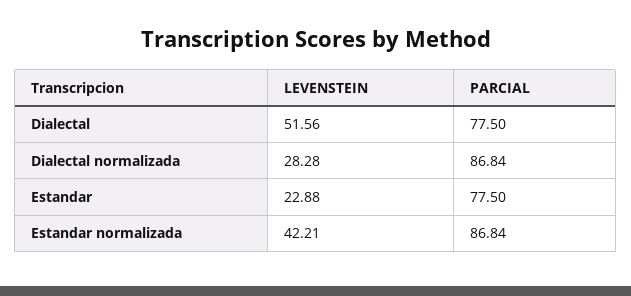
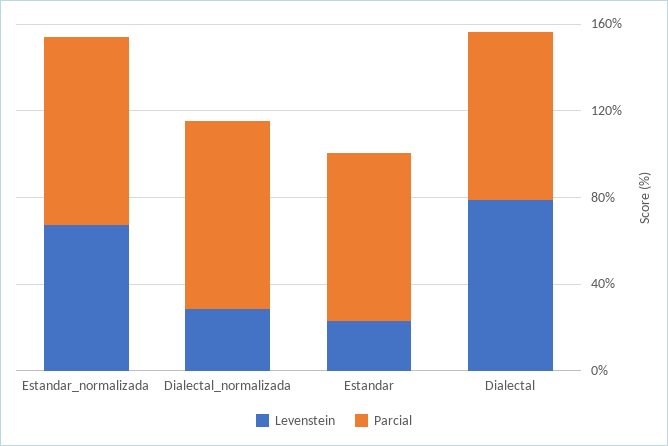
LEVENSTEIN, Dialectal: 51.56 -> 80
LEVENSTEIN, Estandar normalizada: 42.21 -> 70

